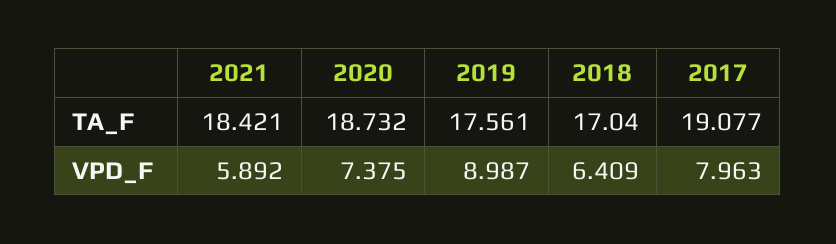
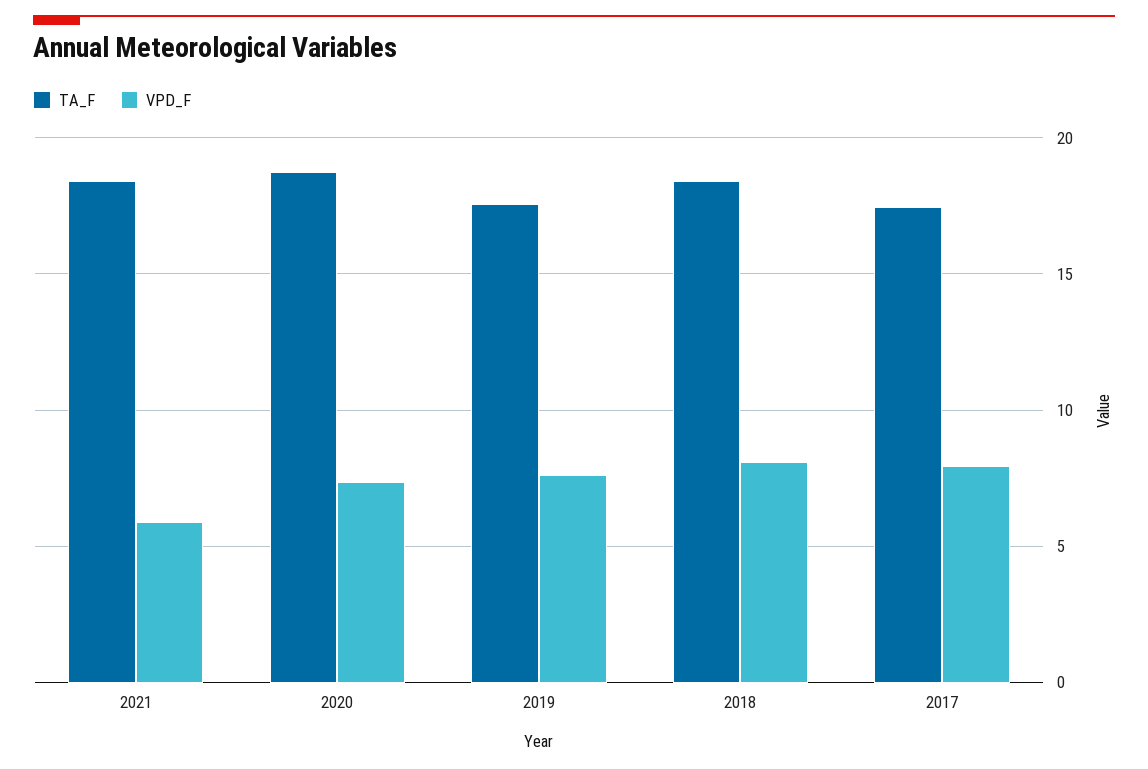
TA_F, 2018: 17.04 -> 18.5
TA_F, 2017: 19.077 -> 17.5
VPD_F, 2019: 8.987 -> 7.5
VPD_F, 2018: 6.409 -> 8

